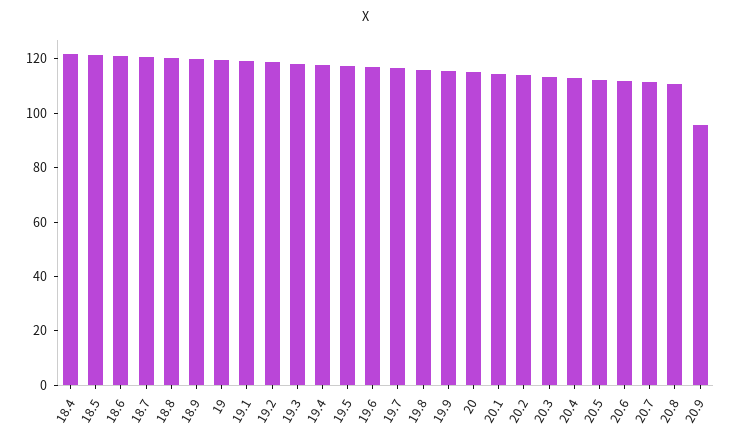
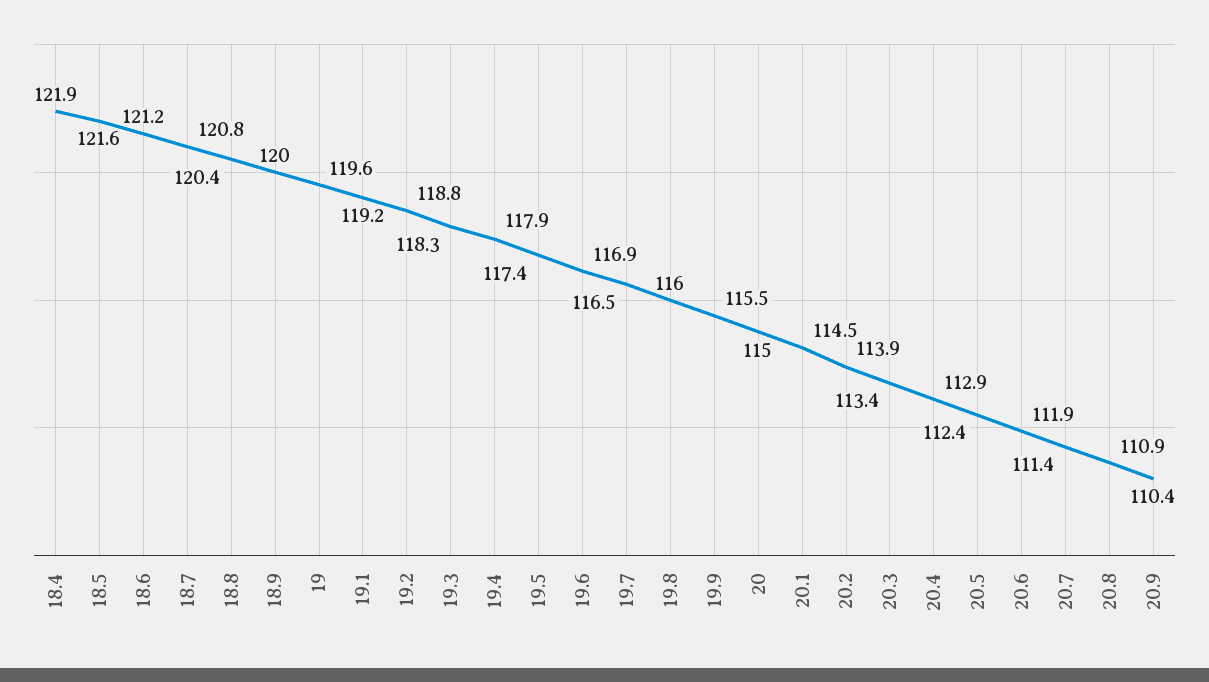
20.9: 95 -> 110.4

